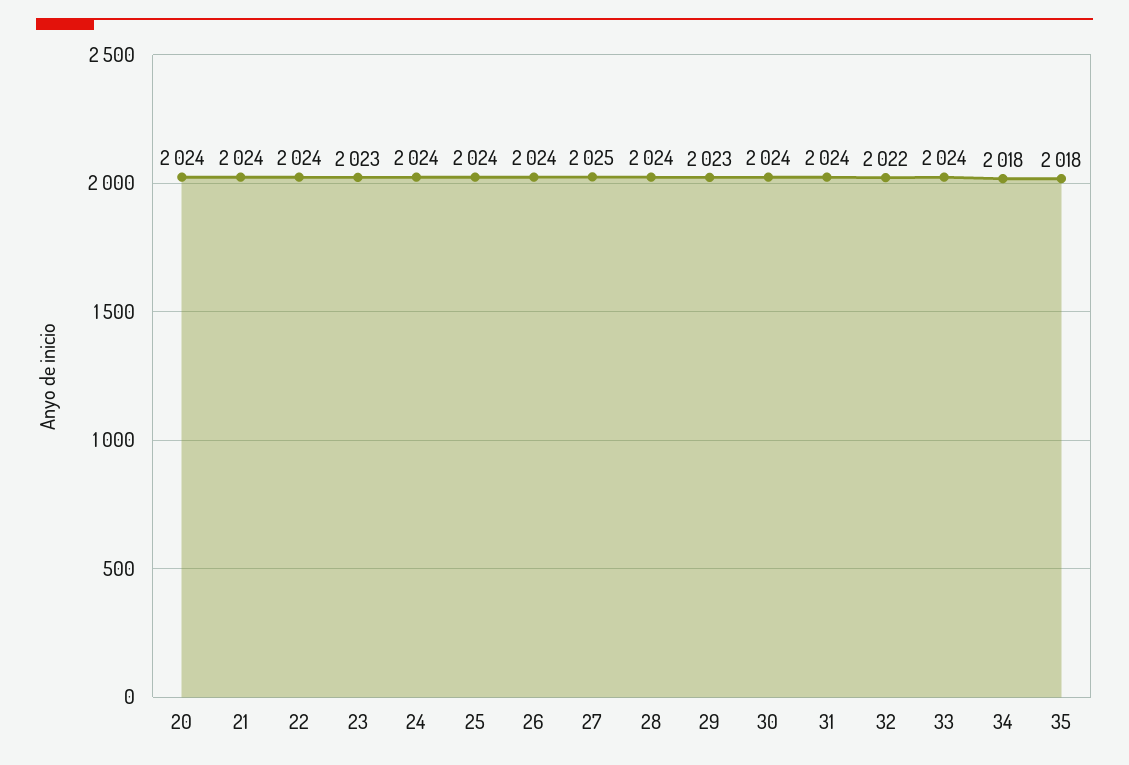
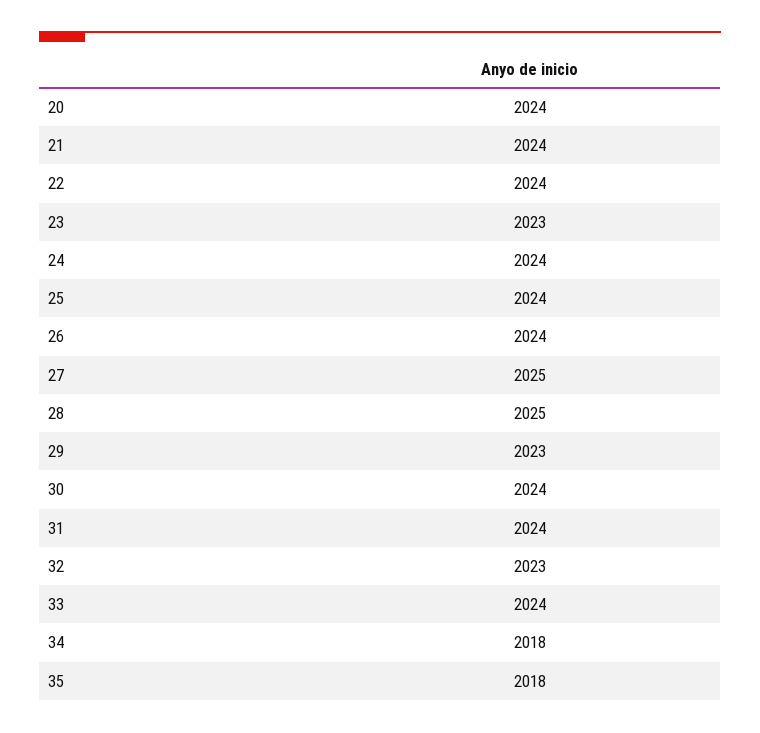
28: 2024 -> 2025
32: 2022 -> 2023

